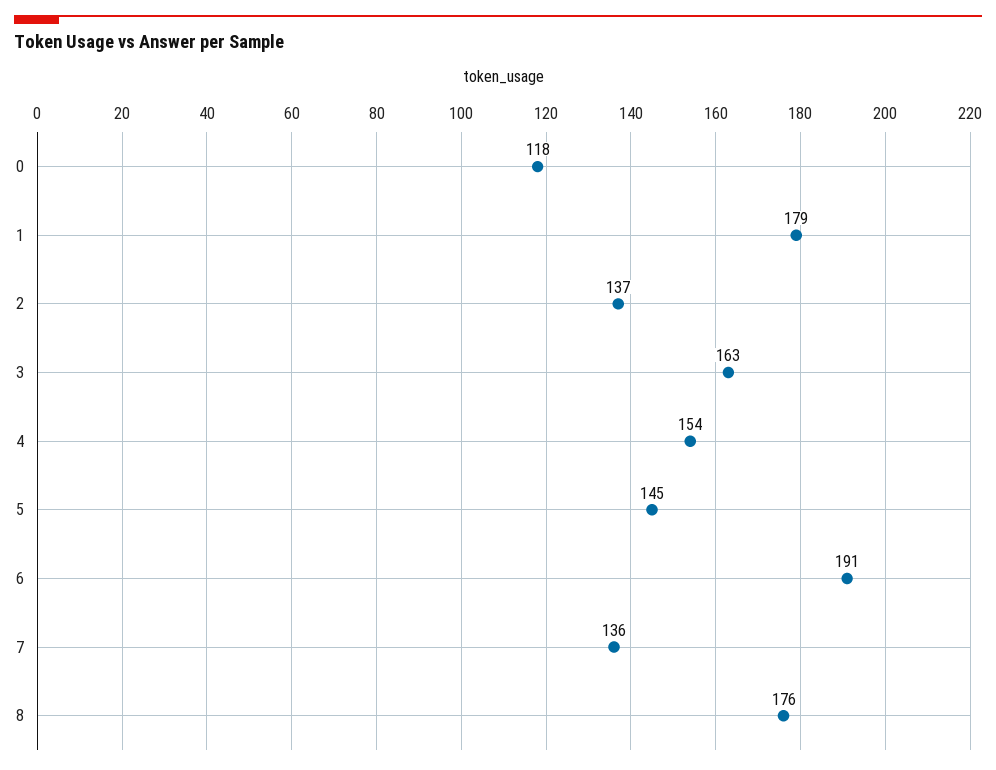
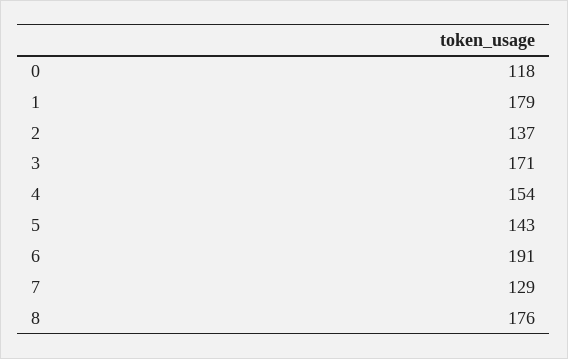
3: 163 -> 171
5: 145 -> 143
7: 136 -> 129

